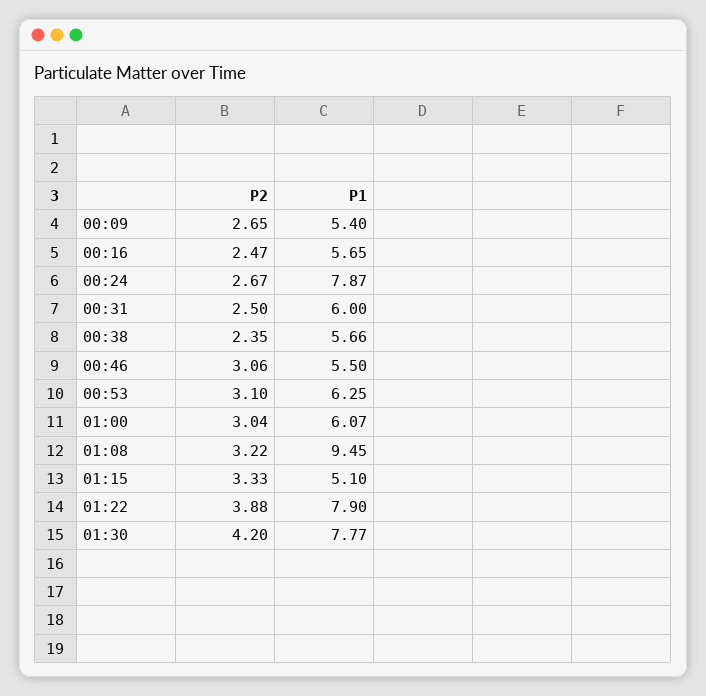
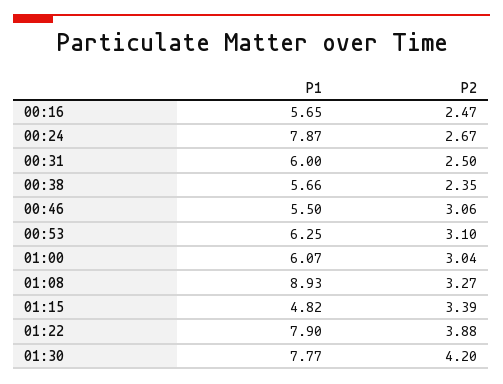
P2, 00:09: 2.65 -> none
P1, 00:09: 5.4 -> none
P2, 01:08: 3.22 -> 3.27
P1, 01:08: 9.45 -> 8.93
P2, 01:15: 3.33 -> 3.39
P1, 01:15: 5.1 -> 4.82

